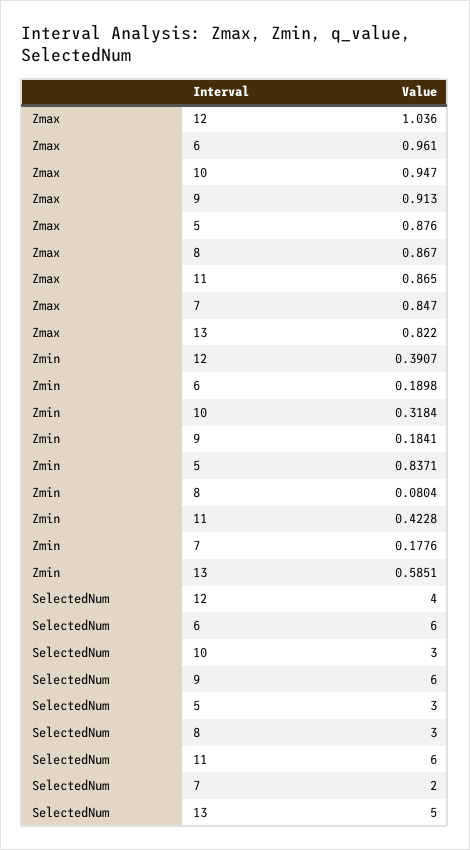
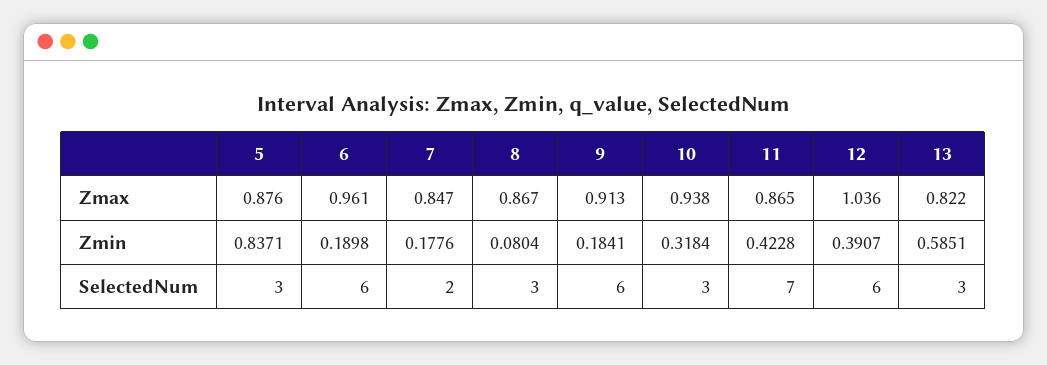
Zmax, 10: 0.947 -> 0.938
SelectedNum, 12: 4 -> 6
SelectedNum, 11: 6 -> 7
SelectedNum, 13: 5 -> 3

